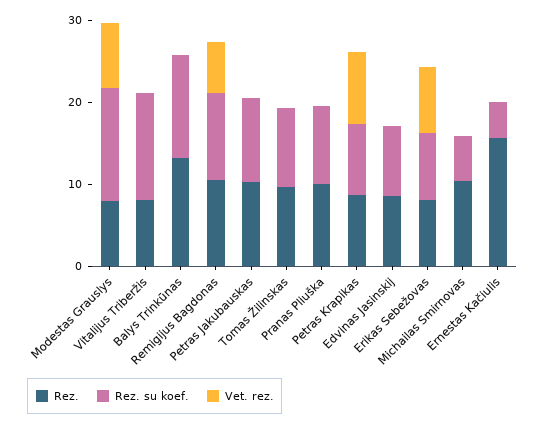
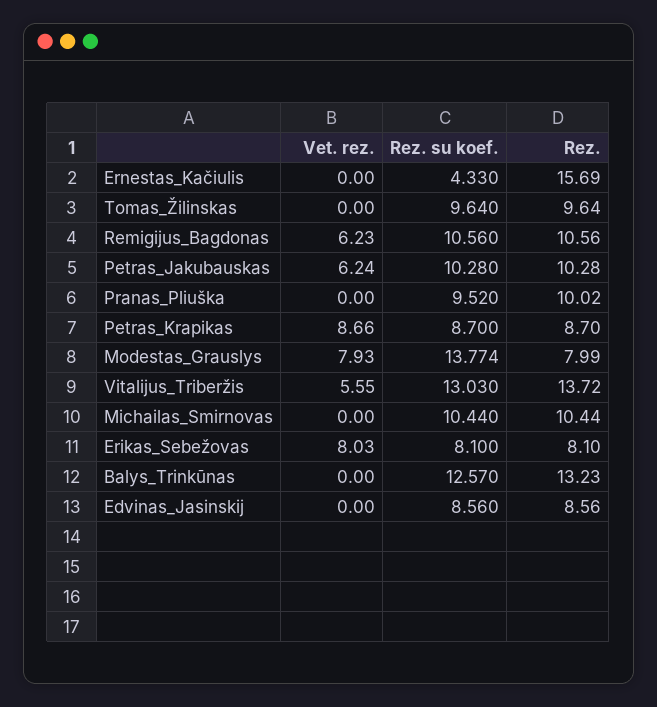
Rez., Vitalijus Triberžis: 8 -> 13.72
Vet. rez., Vitalijus Triberžis: 0 -> 5.55
Vet. rez., Petras Jakubauskas: 0 -> 6.24
Rez. su koef., Michailas Smirnovas: 6 -> 10.44

